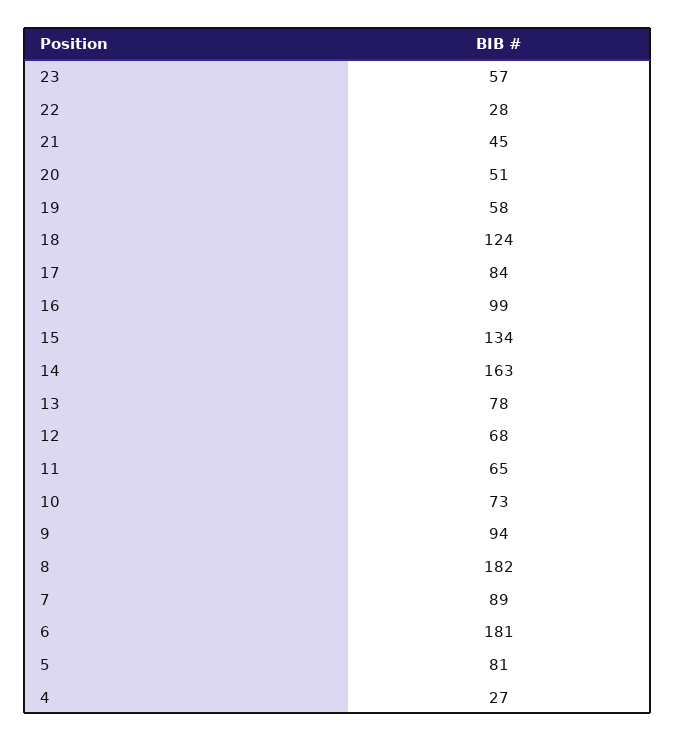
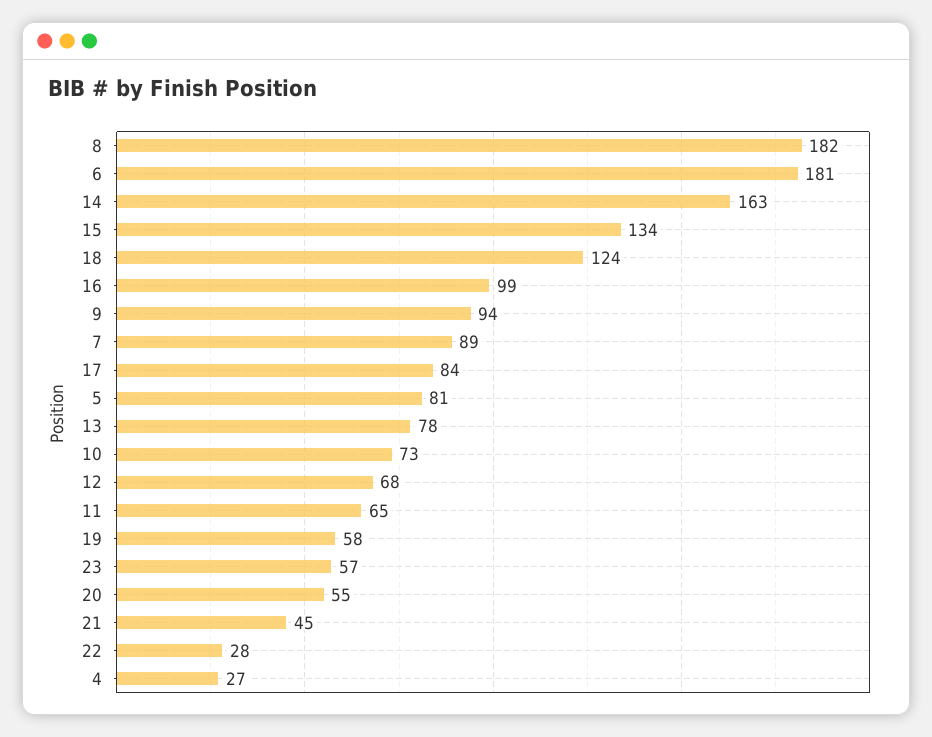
20: 51 -> 55

